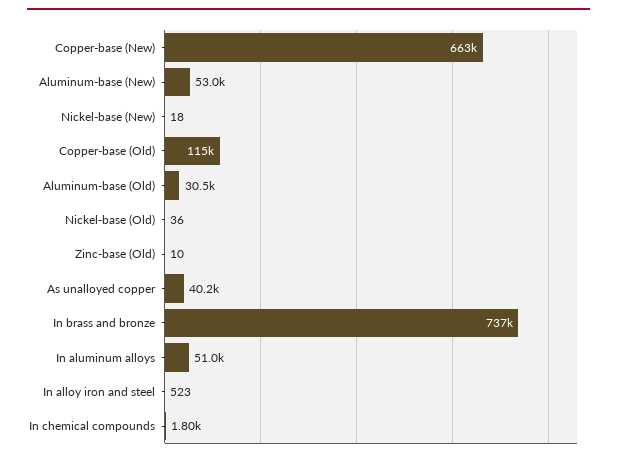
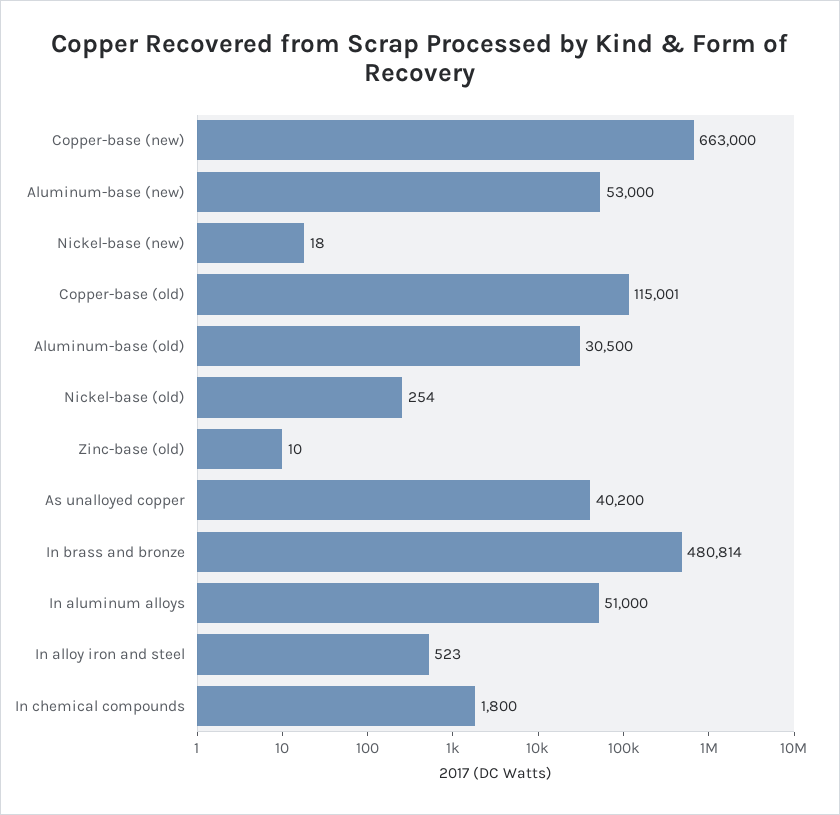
Copper-base (Old): 115000 -> 115001
Nickel-base (Old): 36 -> 254
In brass and bronze: 737000 -> 480814

